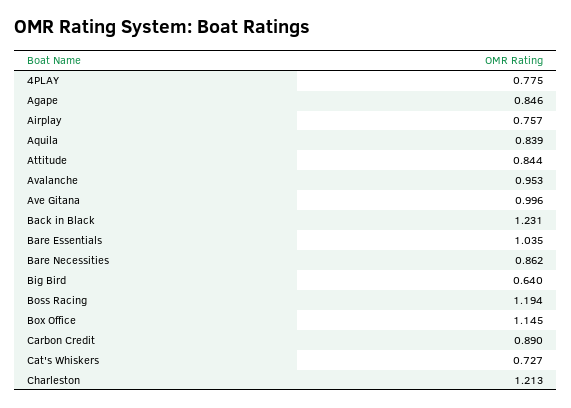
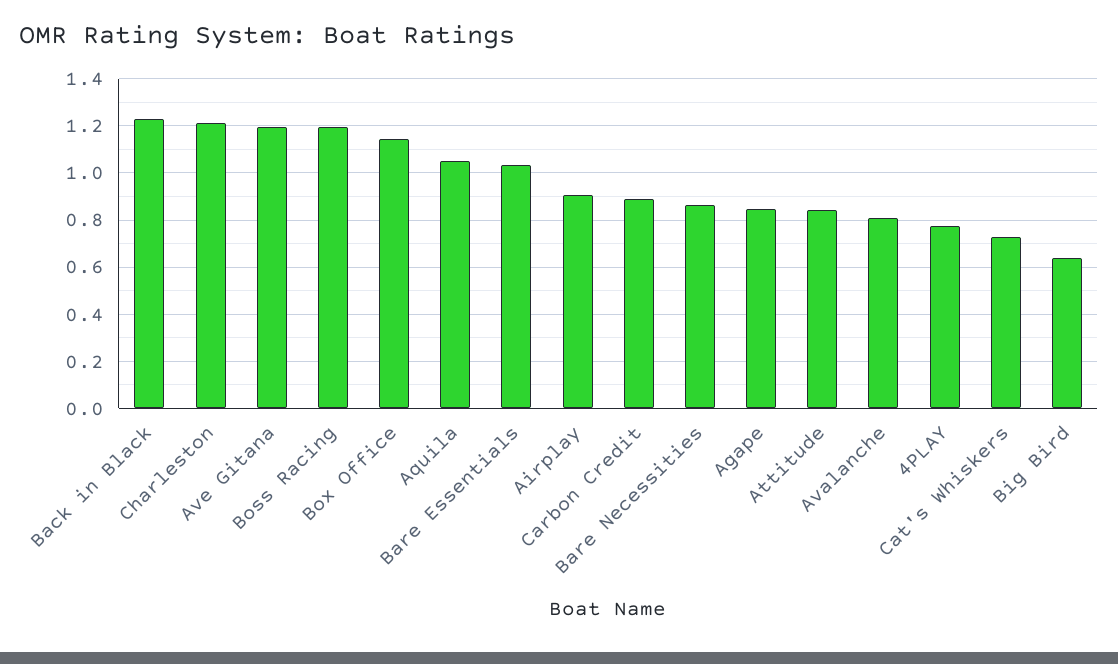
Airplay: 0.757 -> 0.9
Aquila: 0.839 -> 1.05
Avalanche: 0.953 -> 0.8
Ave Gitana: 0.996 -> 1.2

